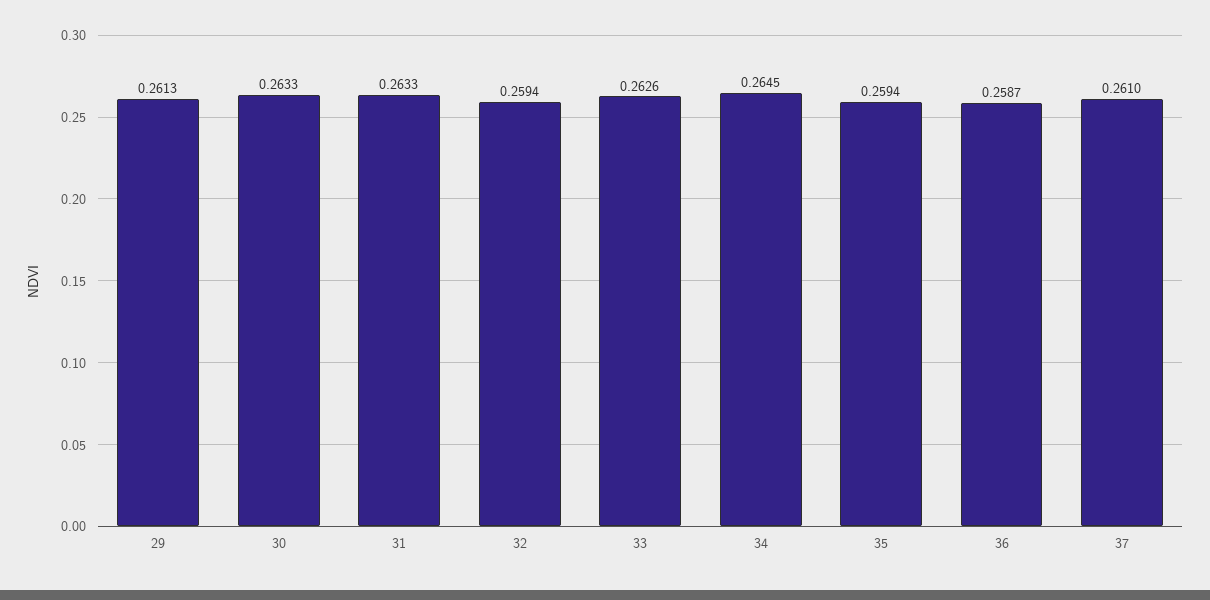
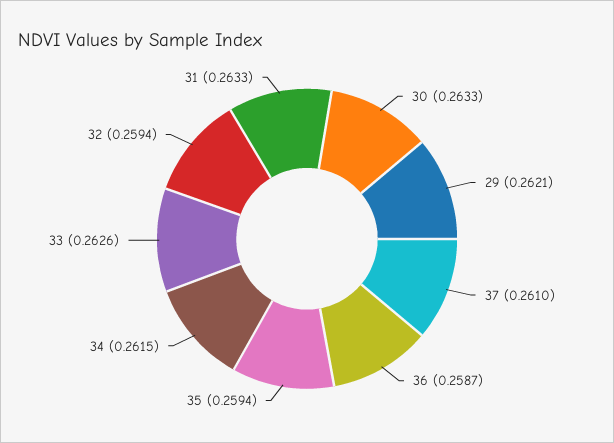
29: 0.2613 -> 0.2621
34: 0.2645 -> 0.2615

